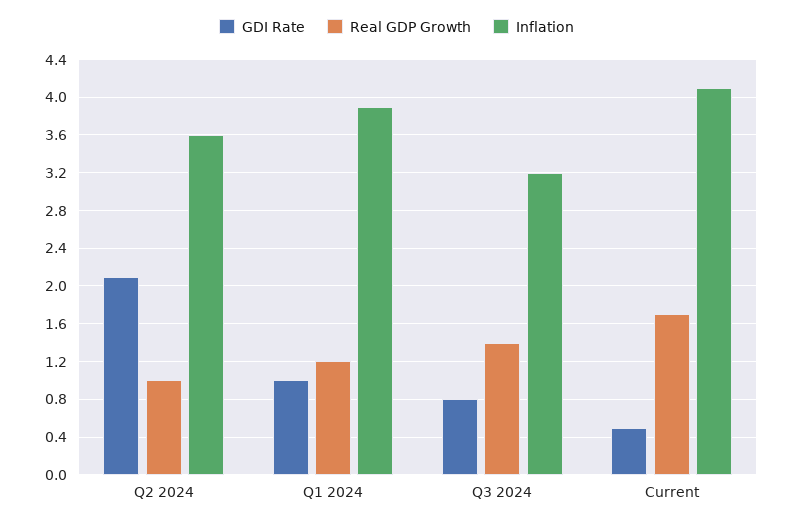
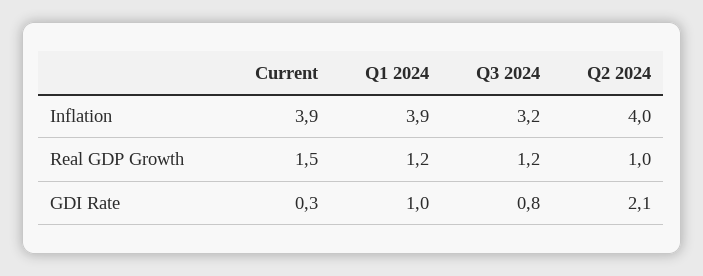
Inflation, Q2 2024: 3.6 -> 4
Real GDP Growth, Q3 2024: 1.4 -> 1.2
GDI Rate, Current: 0.5 -> 0.3
Real GDP Growth, Current: 1.7 -> 1.5
Inflation, Current: 4.1 -> 3.9

